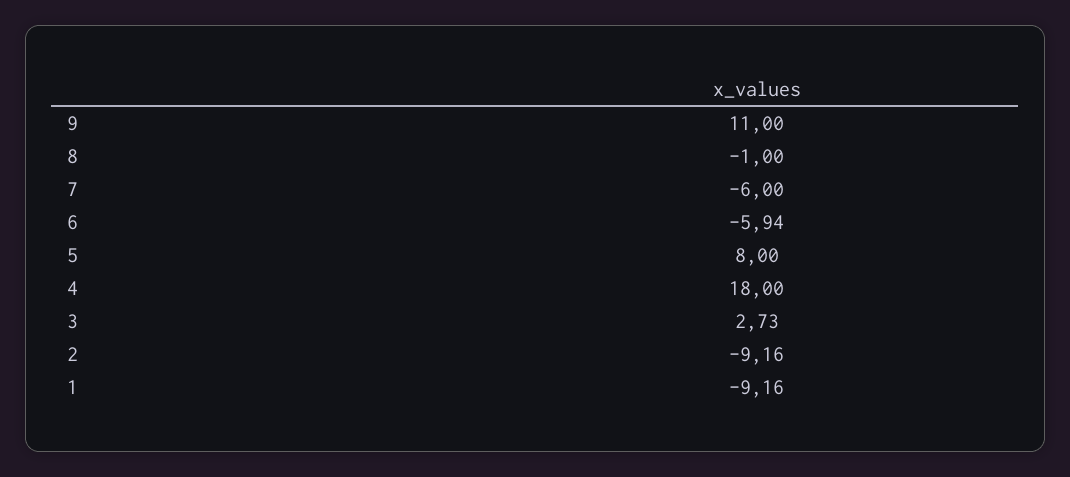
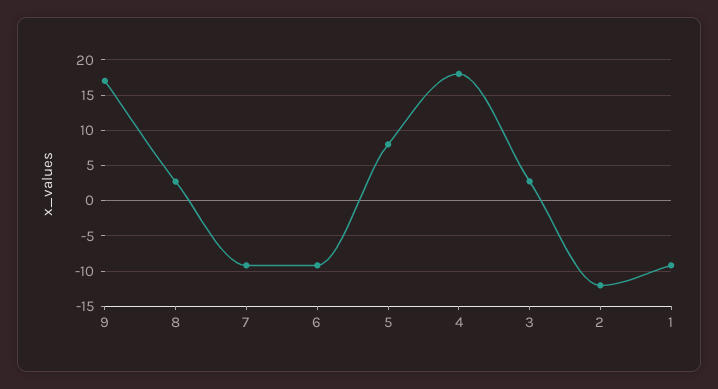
9: 11 -> 17
8: -1 -> 3
7: -6 -> -9
6: -5.94 -> -9
2: -9.16 -> -12

